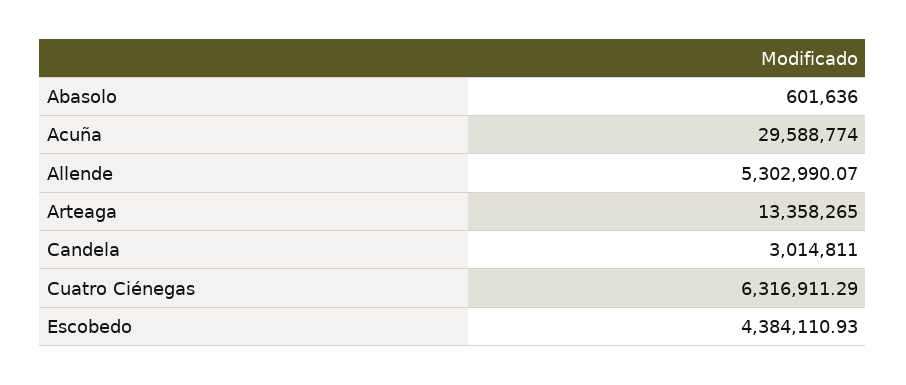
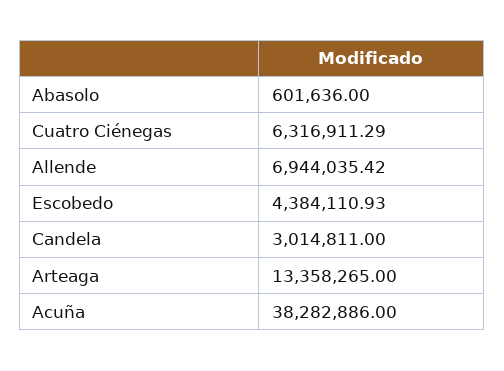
Acuña: 29588774 -> 38282886
Allende: 5302990.07 -> 6944035.42

